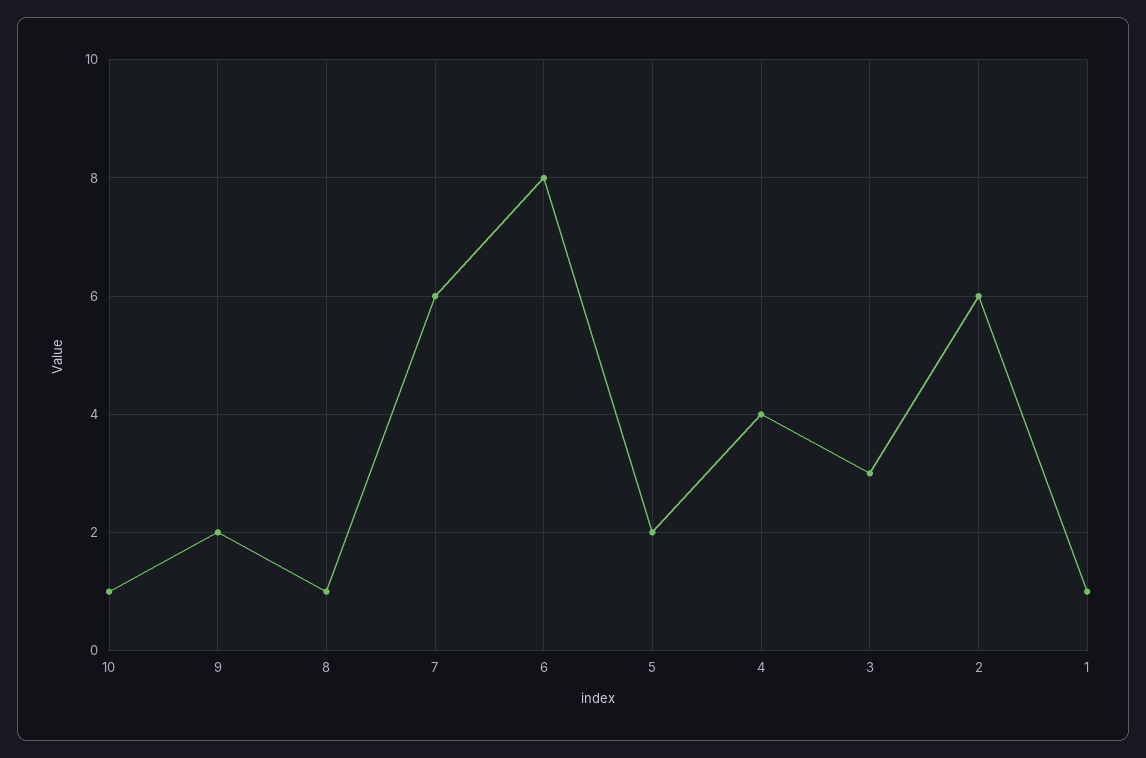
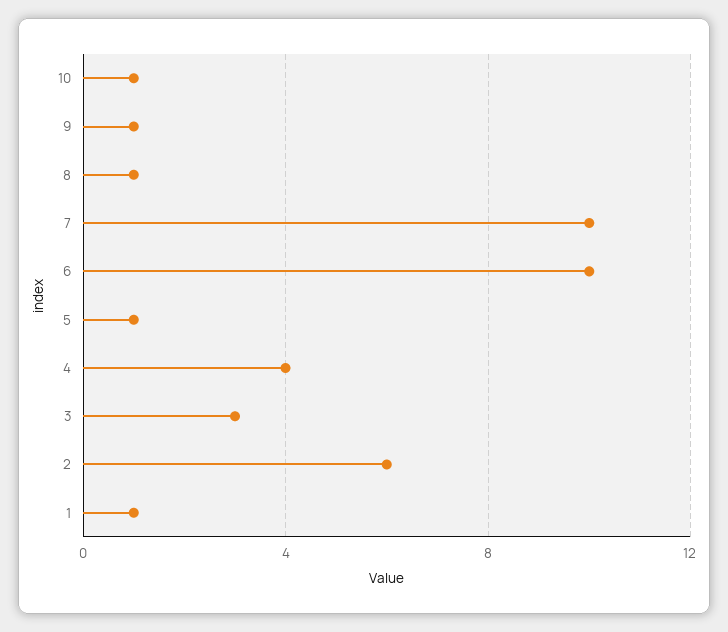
9: 2 -> 1
7: 6 -> 10
6: 8 -> 10
5: 2 -> 1

